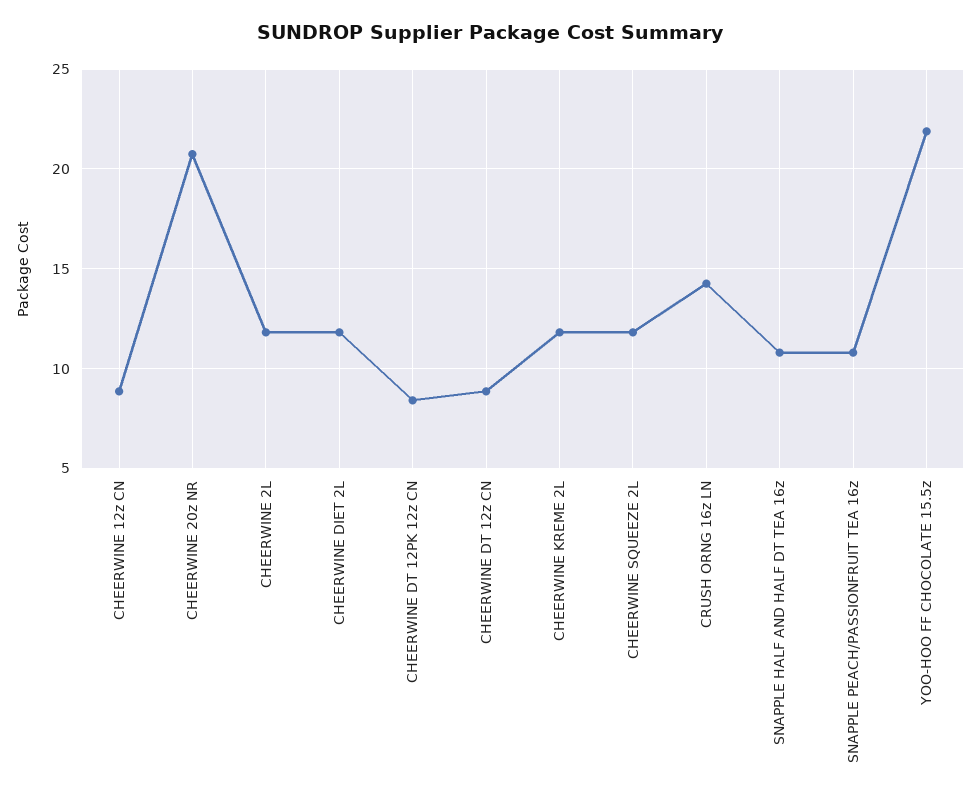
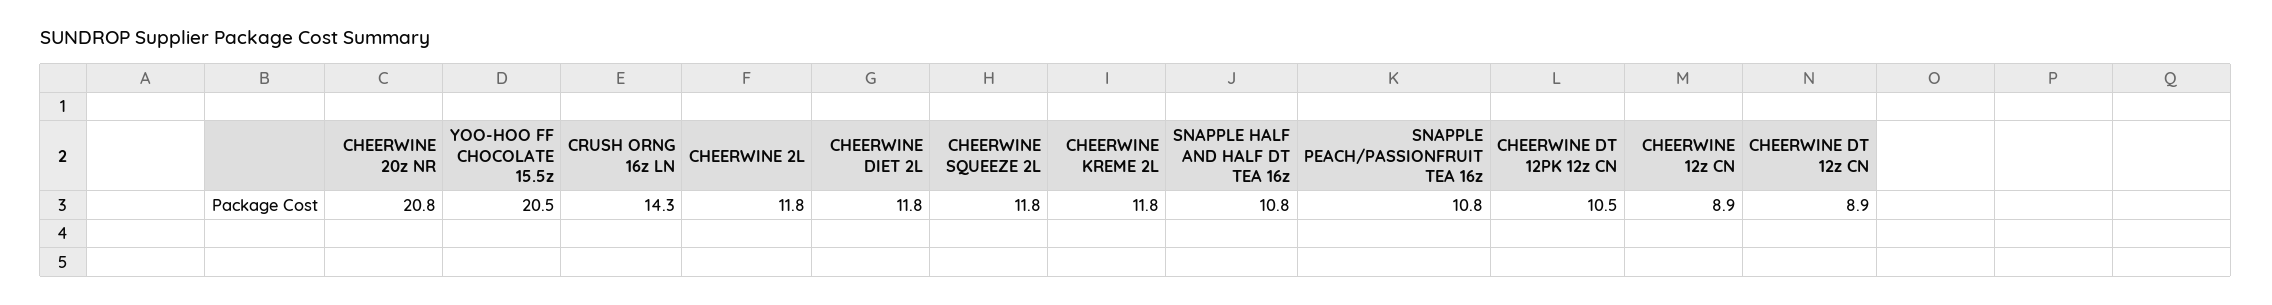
CHEERWINE DT 12PK 12z CN: 8.5 -> 10.5
YOO-HOO FF CHOCOLATE 15.5z: 22 -> 20.5

